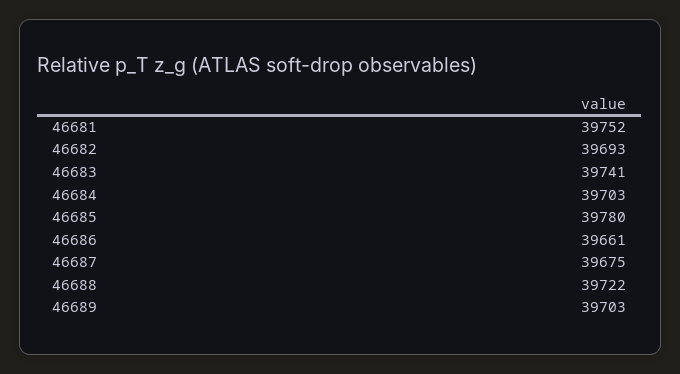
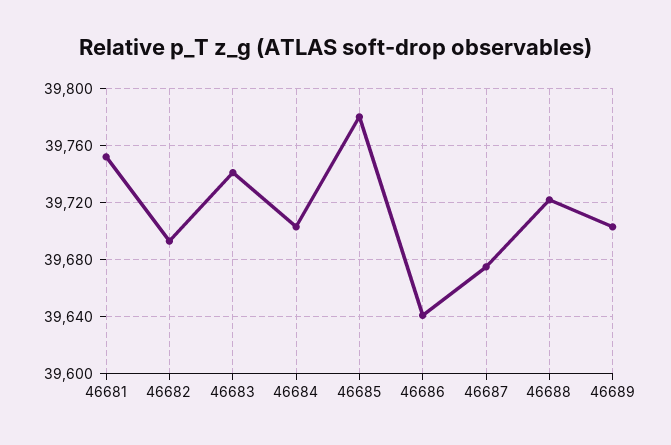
46686: 39661 -> 39640

